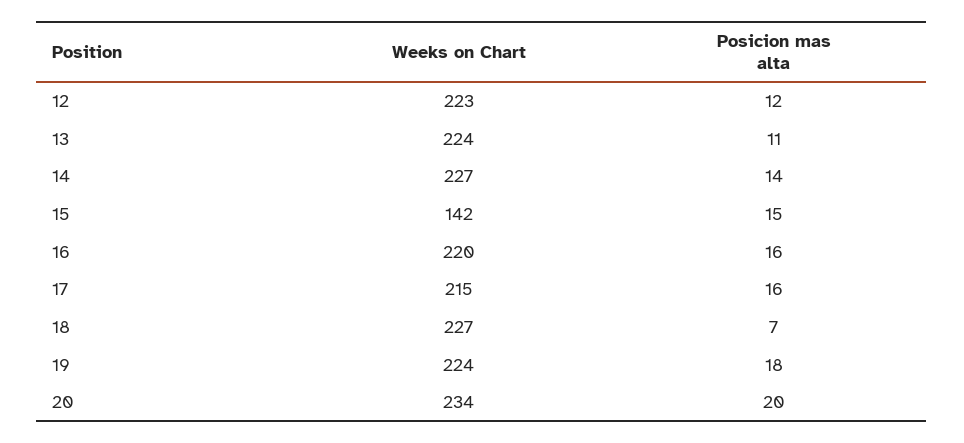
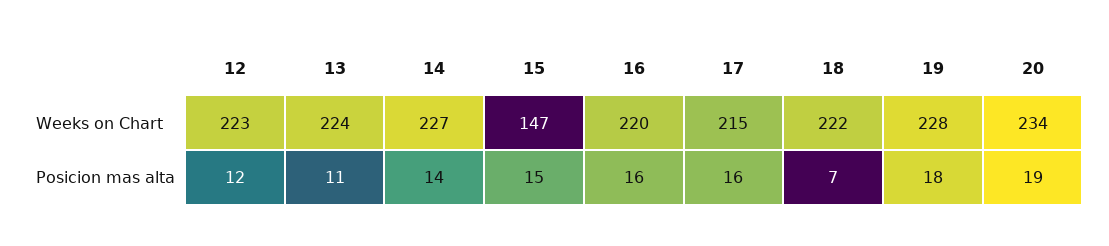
Weeks on Chart, 15: 142 -> 147
Weeks on Chart, 18: 227 -> 222
Weeks on Chart, 19: 224 -> 228
Posicion mas alta, 20: 20 -> 19

